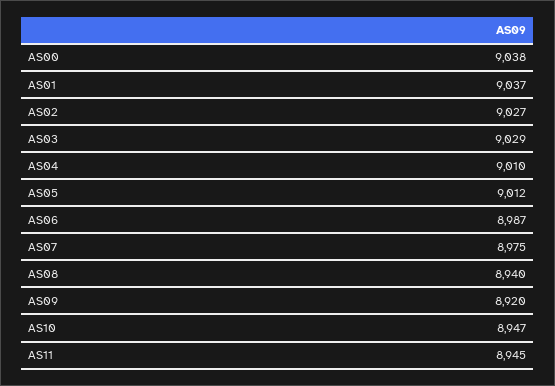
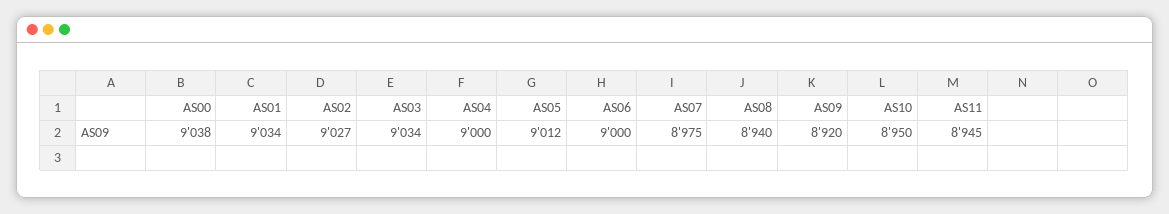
AS01: 9037 -> 9034
AS03: 9029 -> 9034
AS04: 9010 -> 9000
AS06: 8987 -> 9000
AS10: 8947 -> 8950

